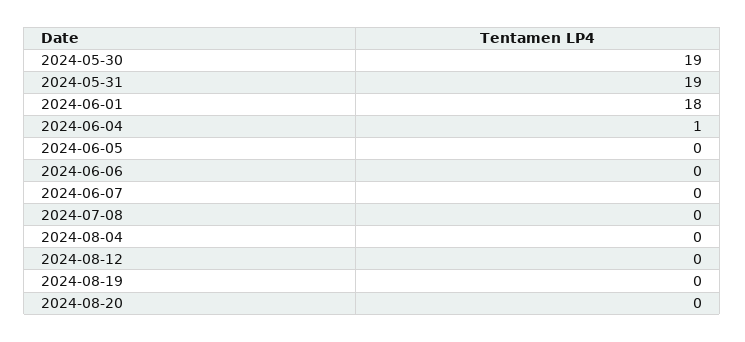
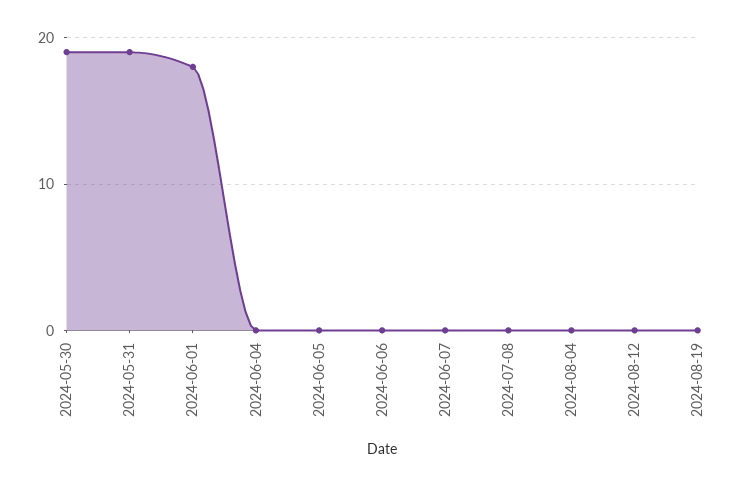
2024-06-04: 1 -> 0
2024-08-20: 0 -> none

